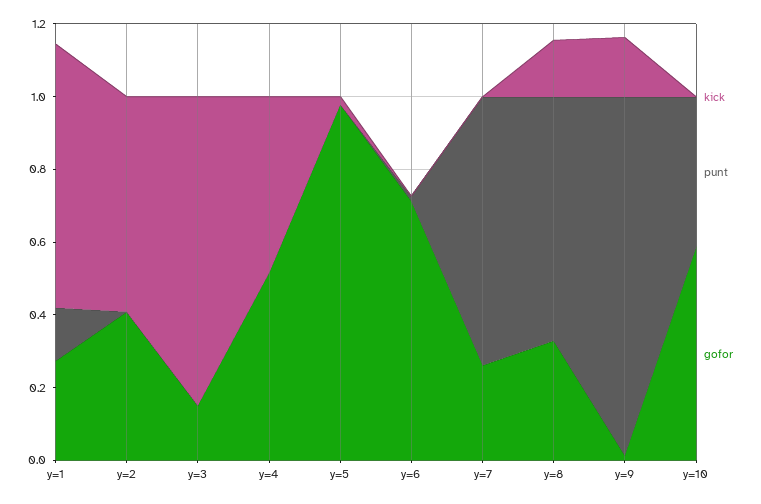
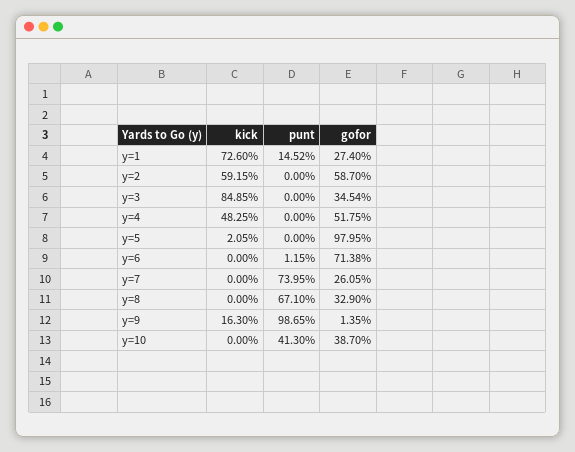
gofor, y=2: 0.4 -> 0.587
gofor, y=3: 0.15 -> 0.3454
kick, y=8: 0.15 -> 0
gofor, y=10: 0.6 -> 0.387

